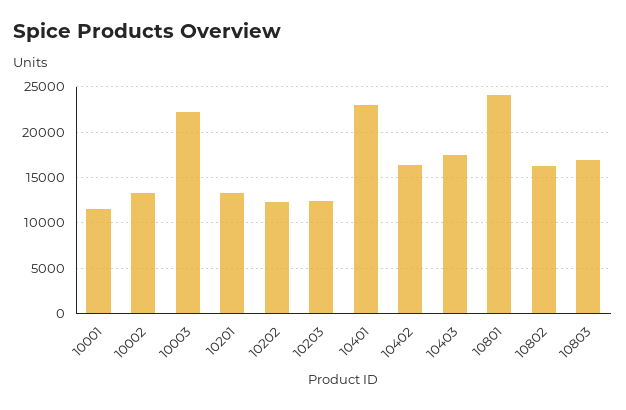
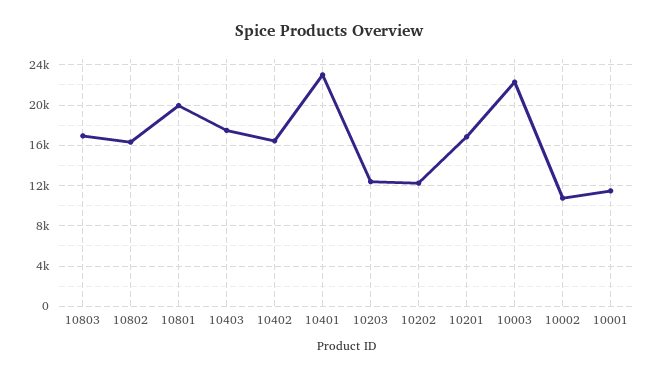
10002: 13000 -> 11000
10201: 13000 -> 17000
10801: 24000 -> 20000

